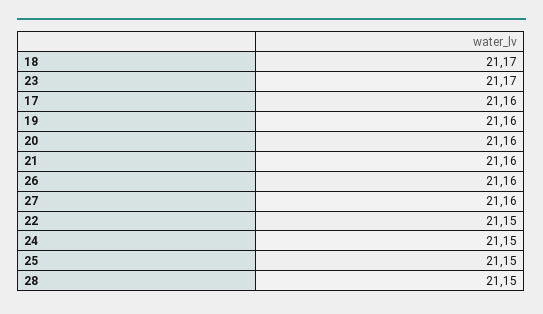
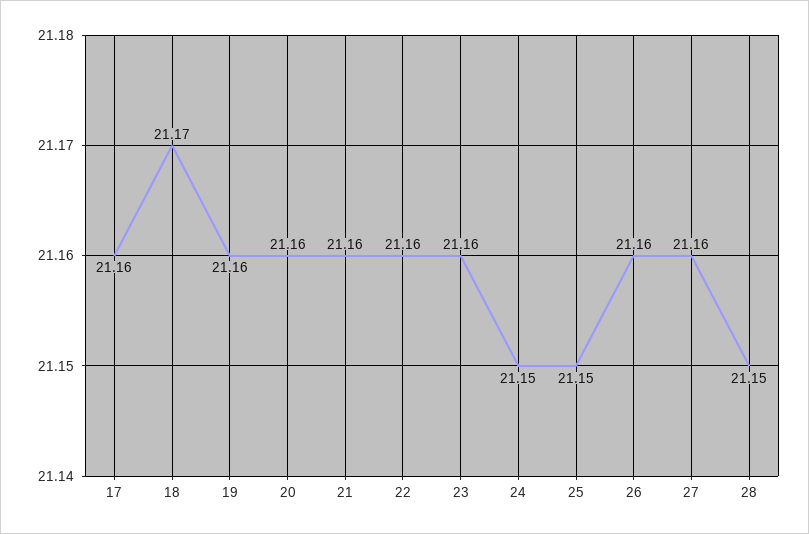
23: 21.17 -> 21.16
22: 21.15 -> 21.16

